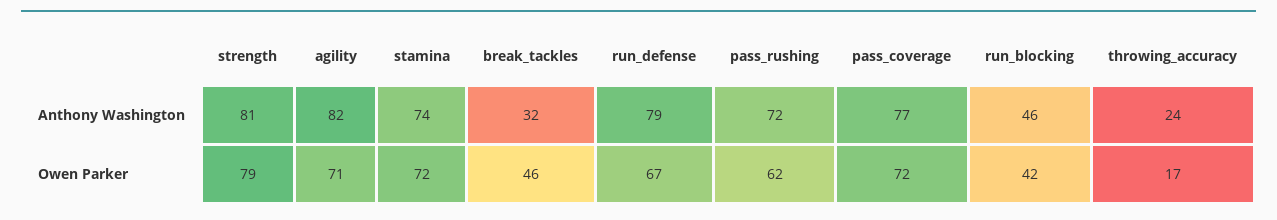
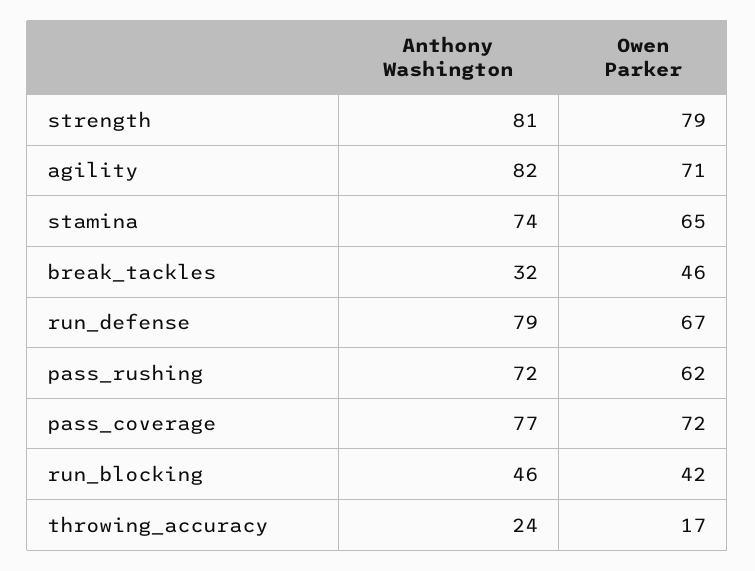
stamina, Owen Parker: 72 -> 65

